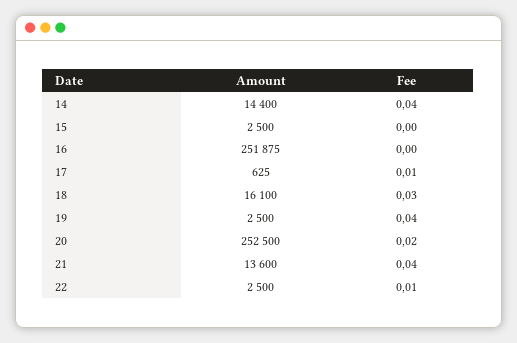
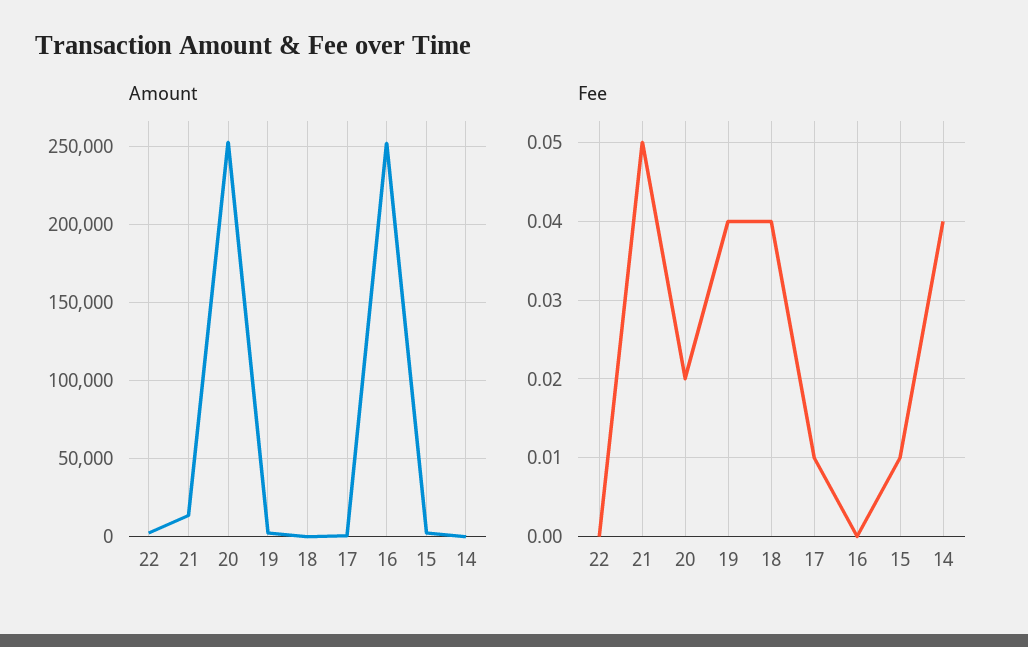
Amount, 14: 14400 -> 0
Fee, 15: 0 -> 0.01
Amount, 18: 16100 -> 0
Fee, 18: 0.03 -> 0.04
Fee, 21: 0.04 -> 0.05
Fee, 22: 0.01 -> 0

